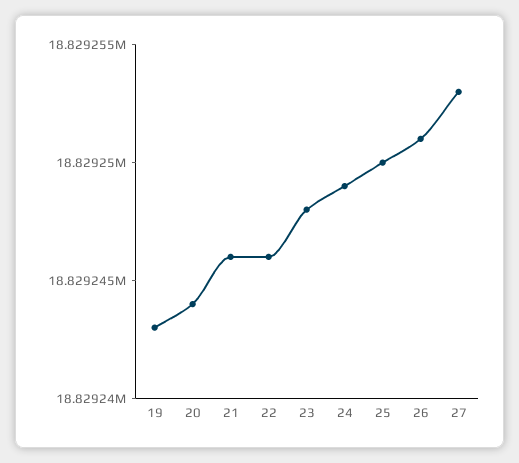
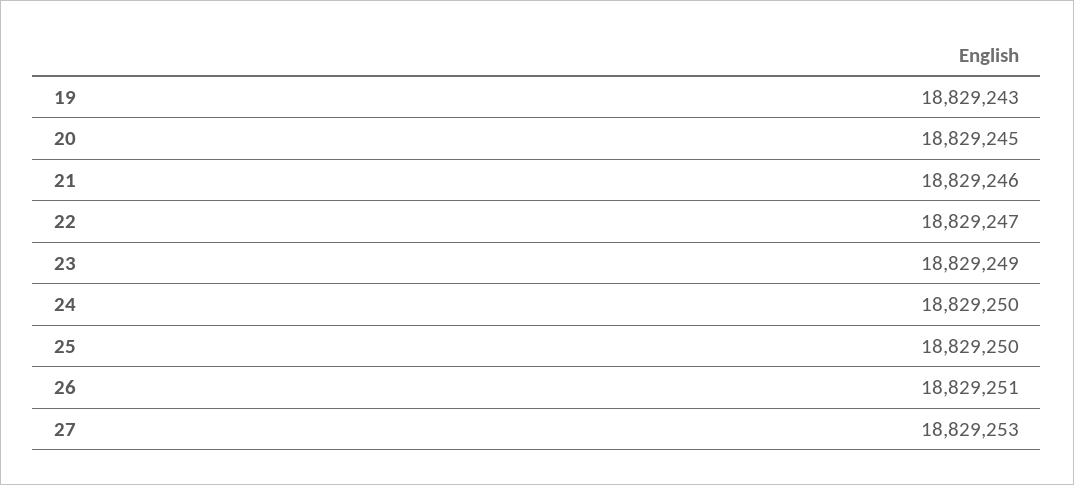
20: 18829244 -> 18829245
22: 18829246 -> 18829247
23: 18829248 -> 18829249
24: 18829249 -> 18829250

